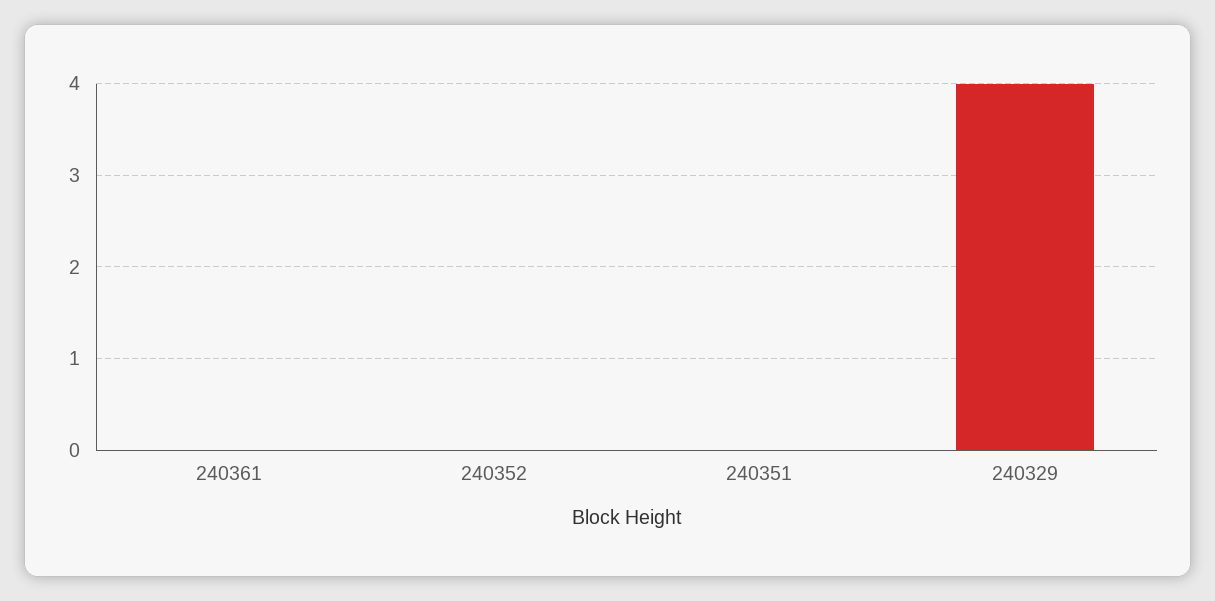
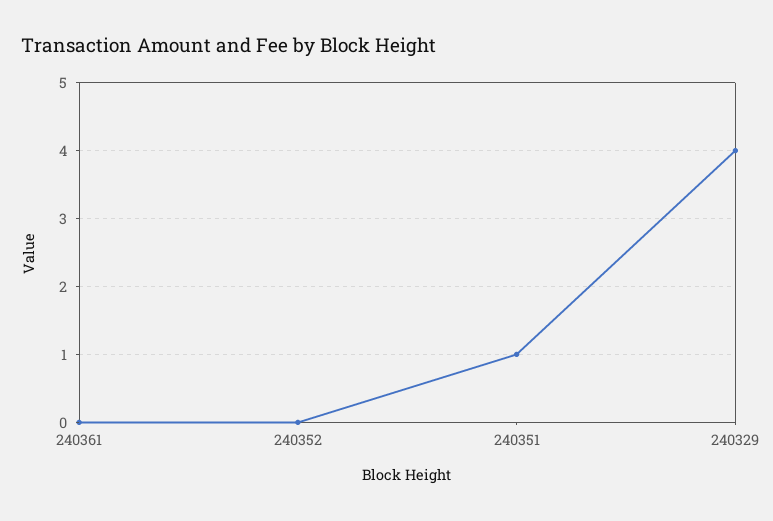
240351: 0 -> 1

